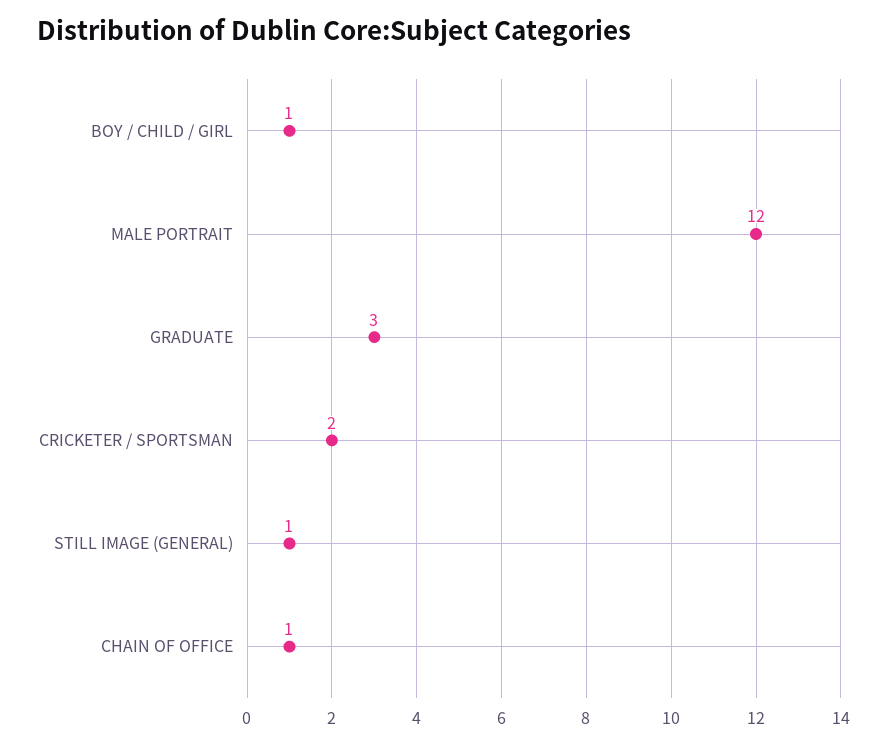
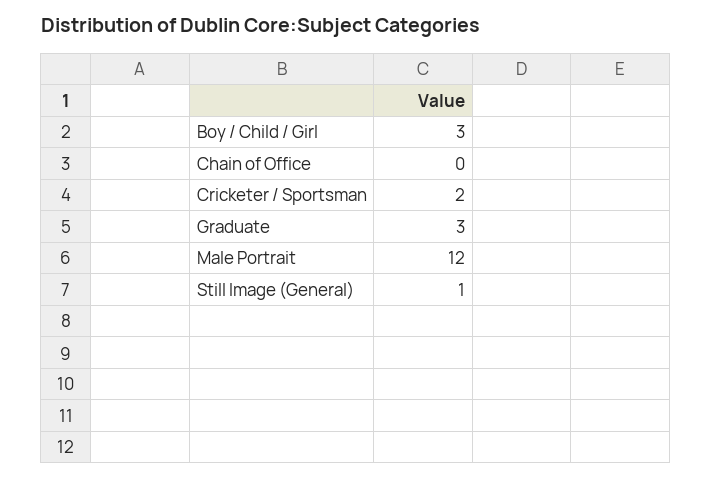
BOY / CHILD / GIRL: 1 -> 3
CHAIN OF OFFICE: 1 -> 0

